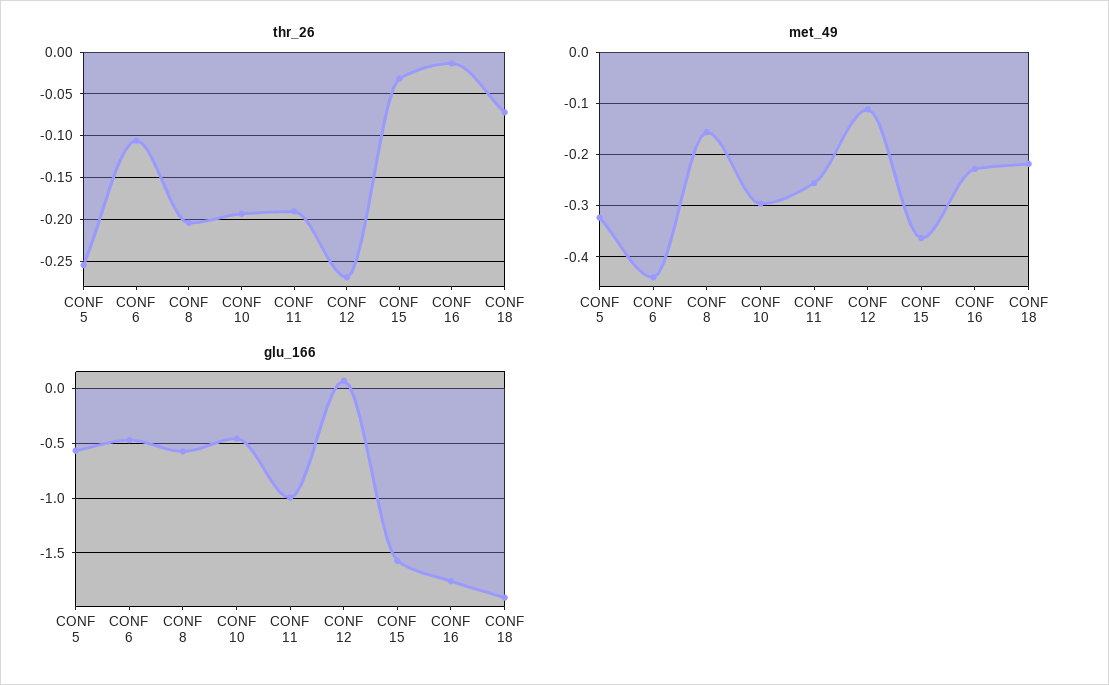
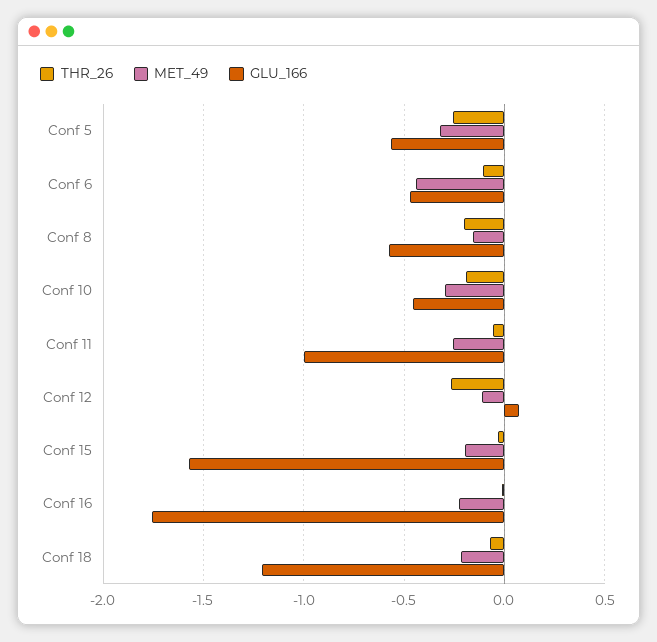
thr_26, CONF 11: -0.19 -> -0.05
met_49, CONF 15: -0.36 -> -0.2
glu_166, CONF 18: -1.9 -> -1.2

